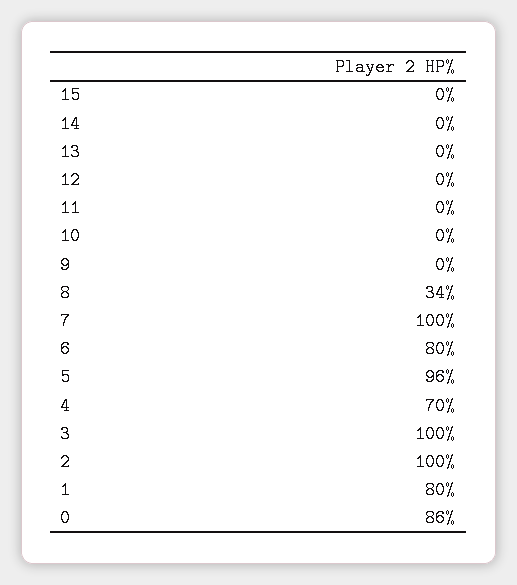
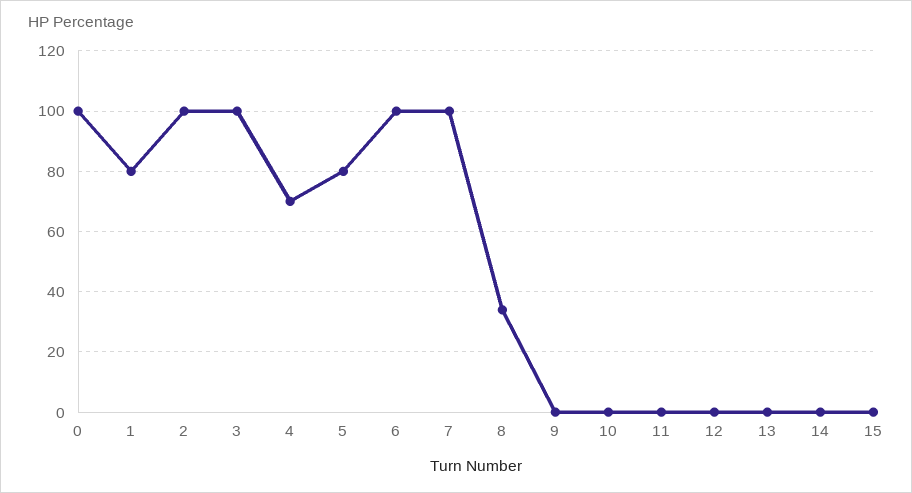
6: 80 -> 100
5: 96 -> 80
0: 86 -> 100

